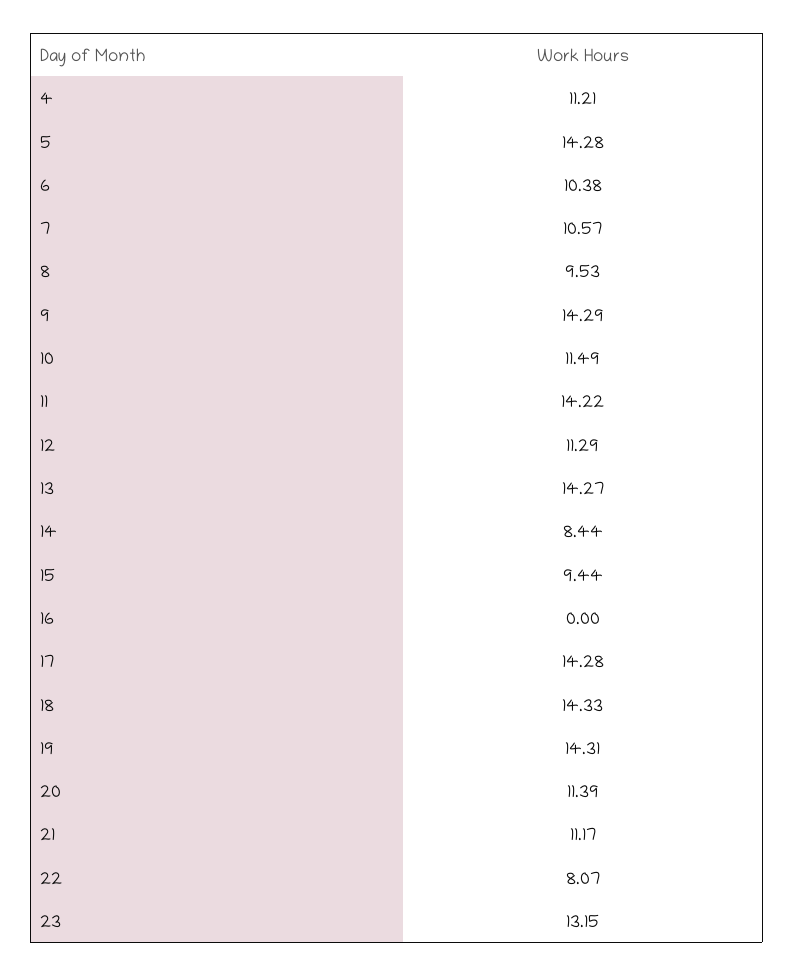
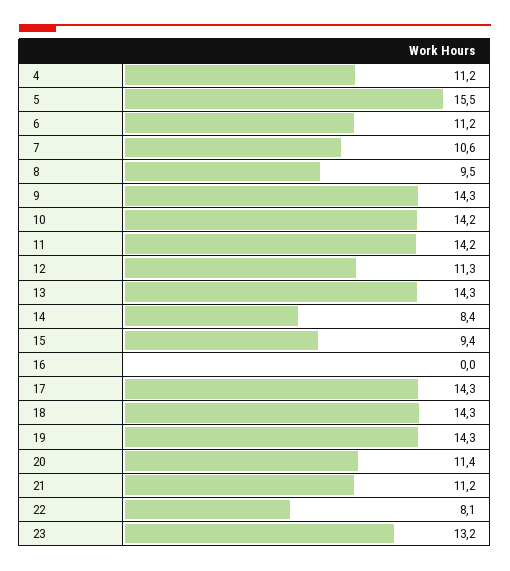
5: 14.28 -> 15.5
6: 10.38 -> 11.2
10: 11.49 -> 14.2

